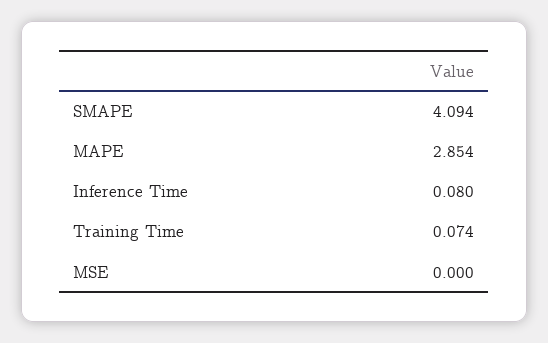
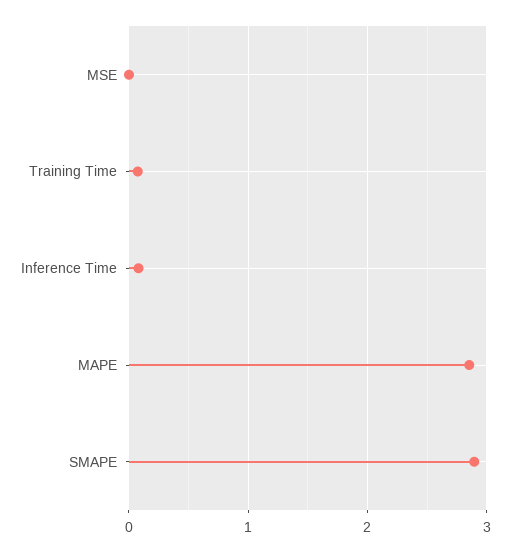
SMAPE: 4.094 -> 2.9

